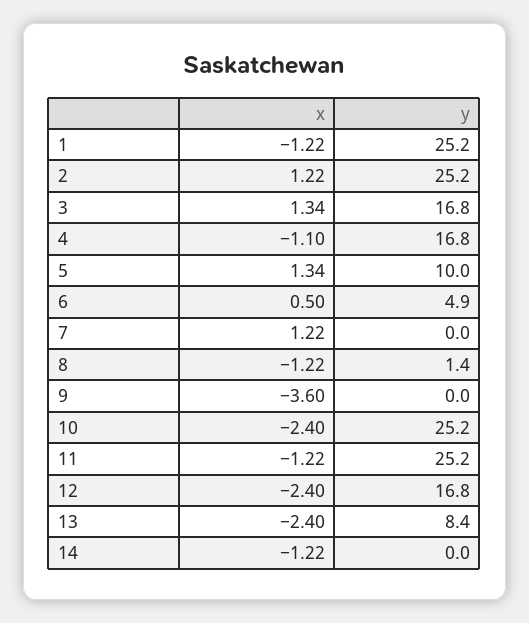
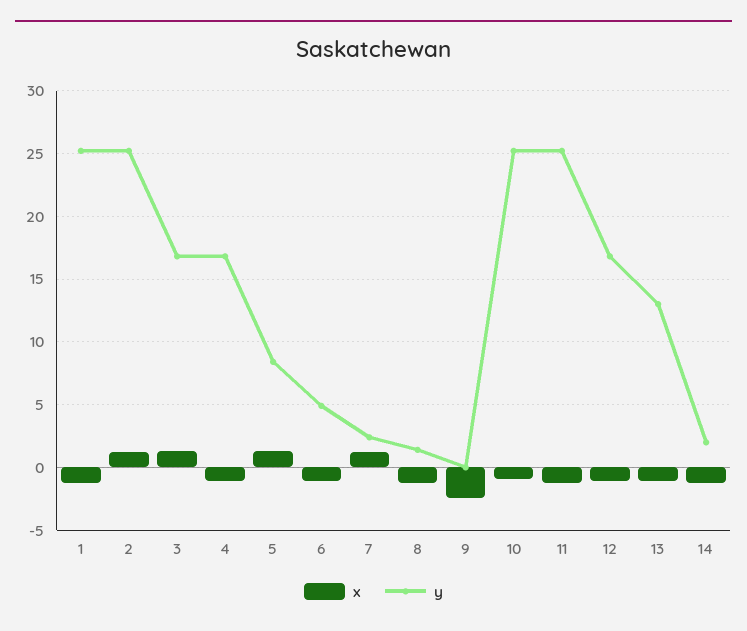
y, 5: 10 -> 8.5
x, 6: 0.5 -> -1
y, 7: 0 -> 2.5
x, 9: -3.6 -> -2.5
x, 10: -2.4 -> -1
x, 12: -2.4 -> -1
x, 13: -2.4 -> -1
y, 13: 8.4 -> 13
y, 14: 0 -> 2

